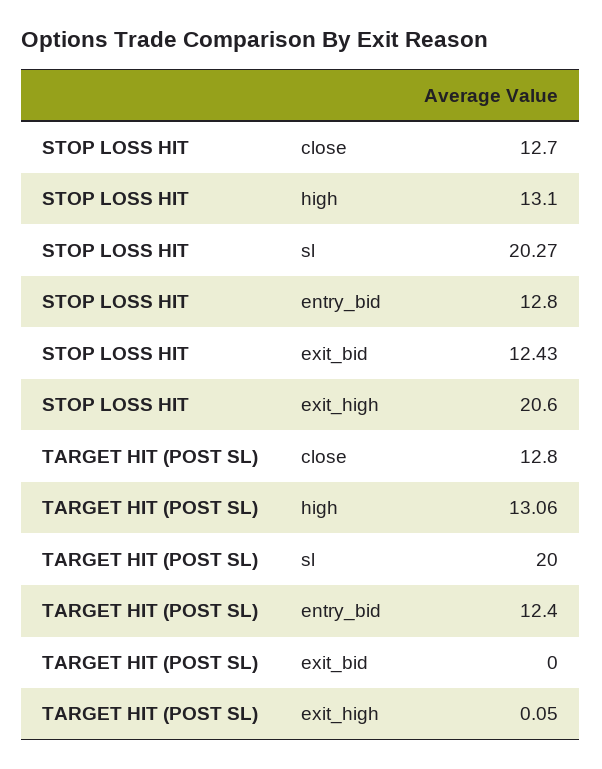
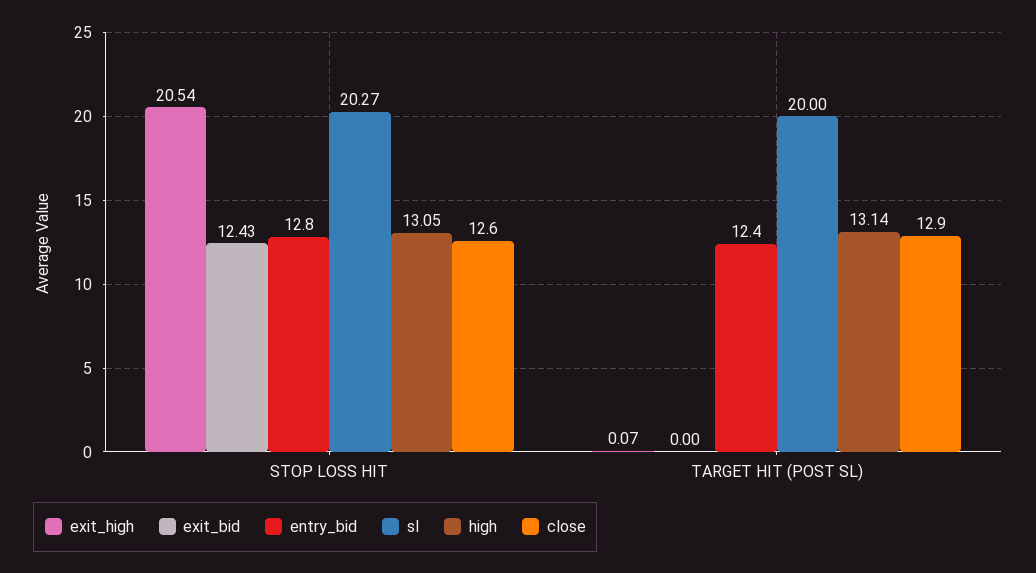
close, STOP LOSS HIT: 12.7 -> 12.6
high, STOP LOSS HIT: 13.1 -> 13.05
exit_high, STOP LOSS HIT: 20.6 -> 20.54
close, TARGET HIT (POST SL): 12.8 -> 12.9
high, TARGET HIT (POST SL): 13.06 -> 13.14
exit_high, TARGET HIT (POST SL): 0.05 -> 0.07

